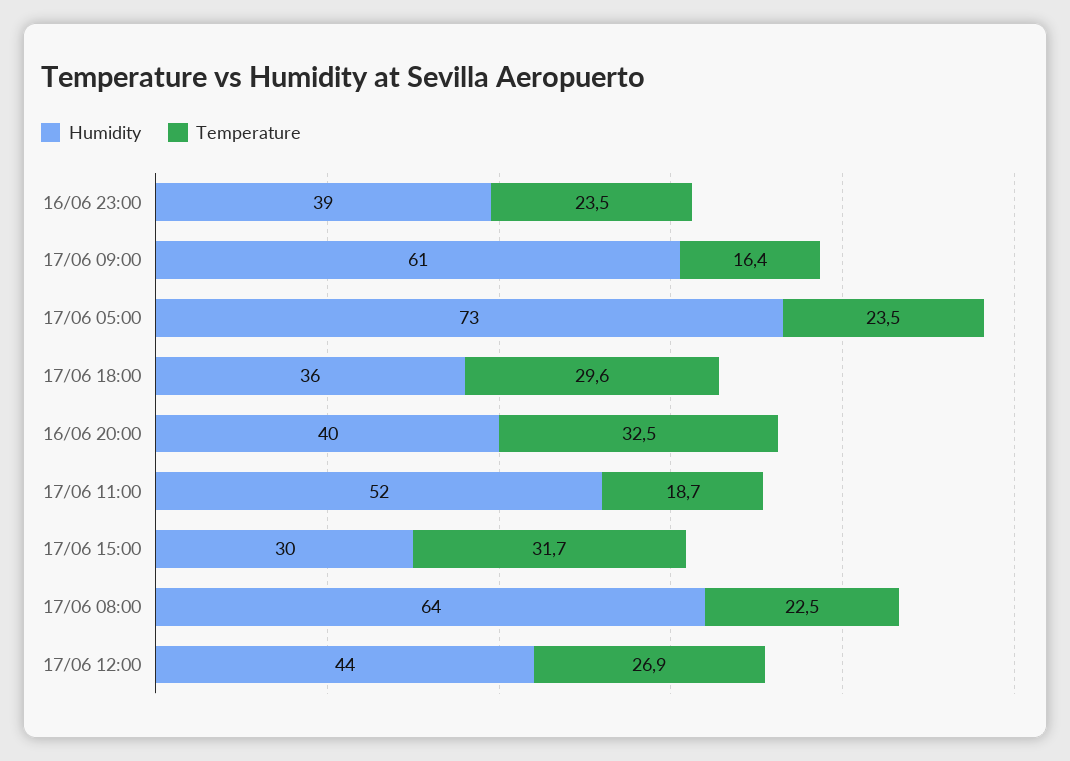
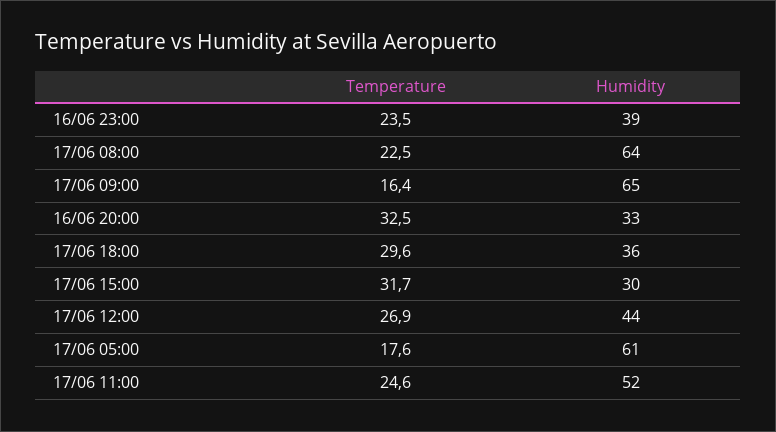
Humidity, 17/06 09:00: 61 -> 65
Humidity, 17/06 05:00: 73 -> 61
Temperature, 17/06 05:00: 23.5 -> 17.6
Humidity, 16/06 20:00: 40 -> 33
Temperature, 17/06 11:00: 18.7 -> 24.6

